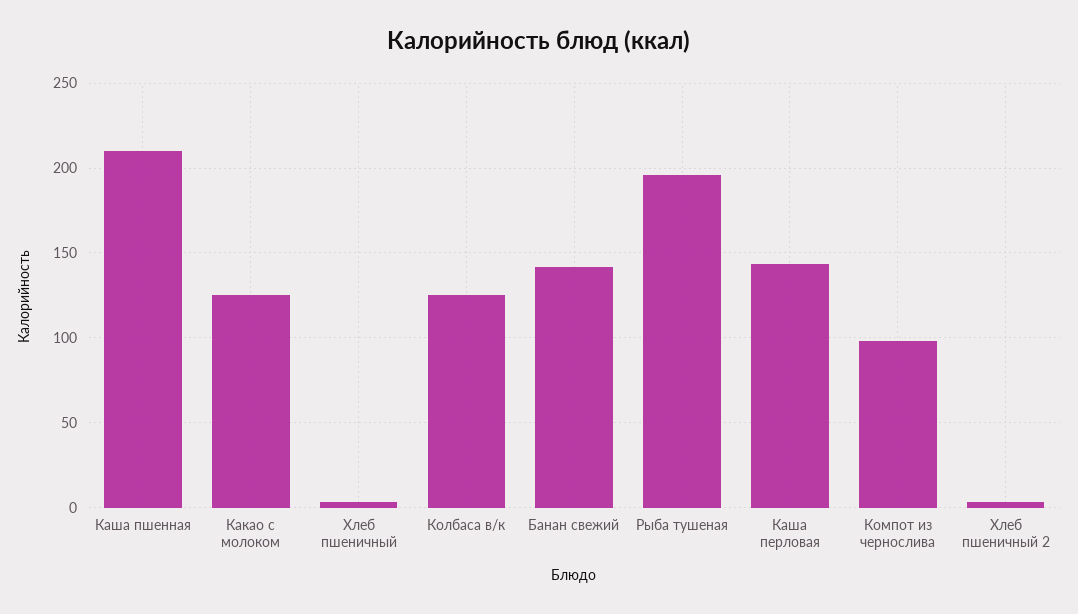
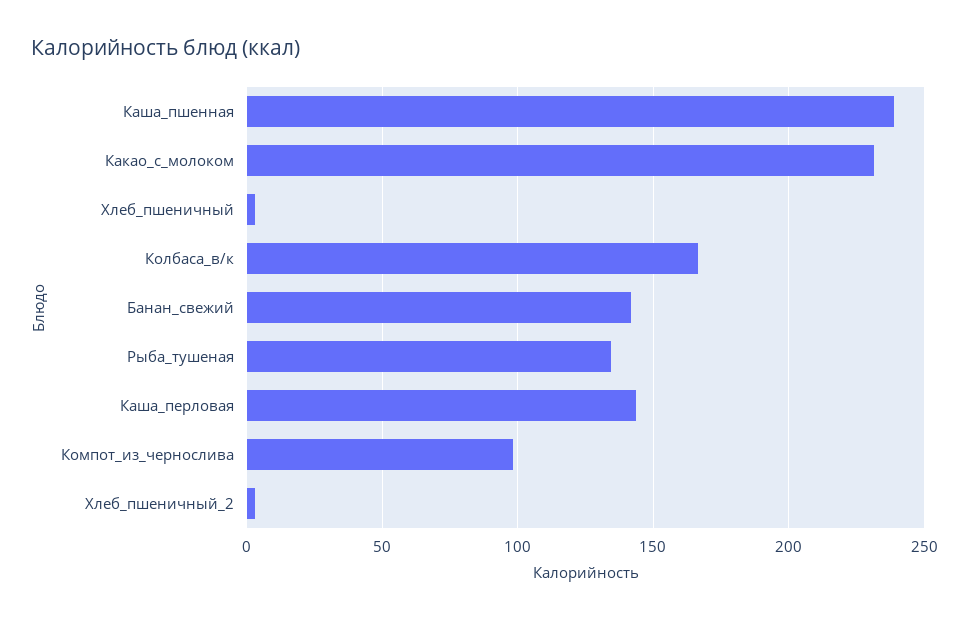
Каша пшенная: 210 -> 240
Какао с молоком: 125 -> 230
Колбаса в/к: 125 -> 165
Рыба тушеная: 195 -> 135

